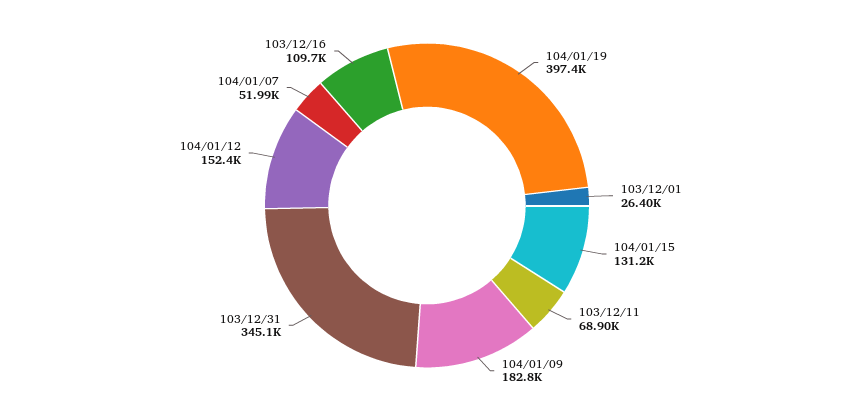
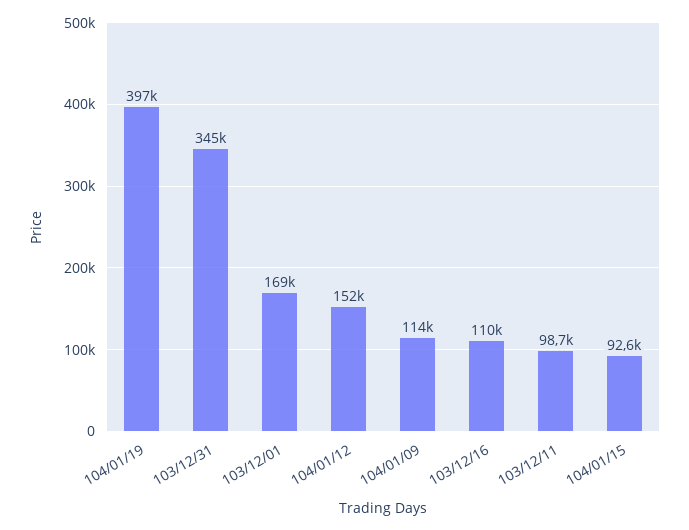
103/12/01: 26400 -> 169000
104/01/15: 131200 -> 92600
103/12/11: 68900 -> 98700
104/01/09: 182800 -> 114000
104/01/07: 51990 -> none

